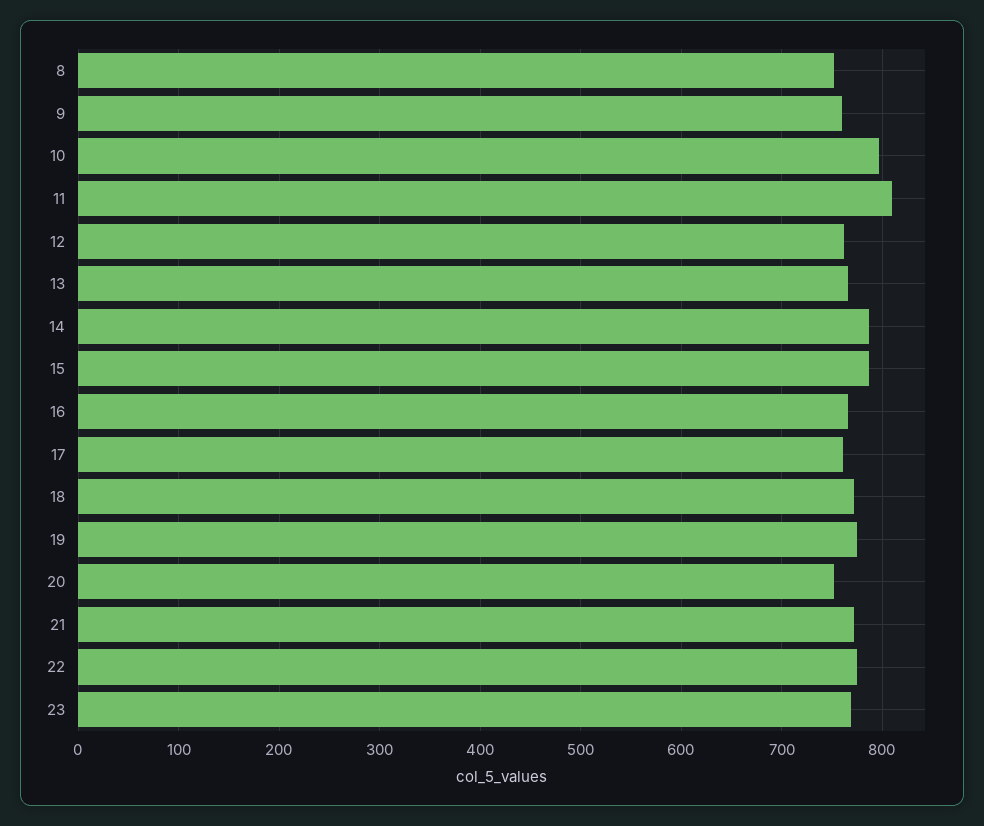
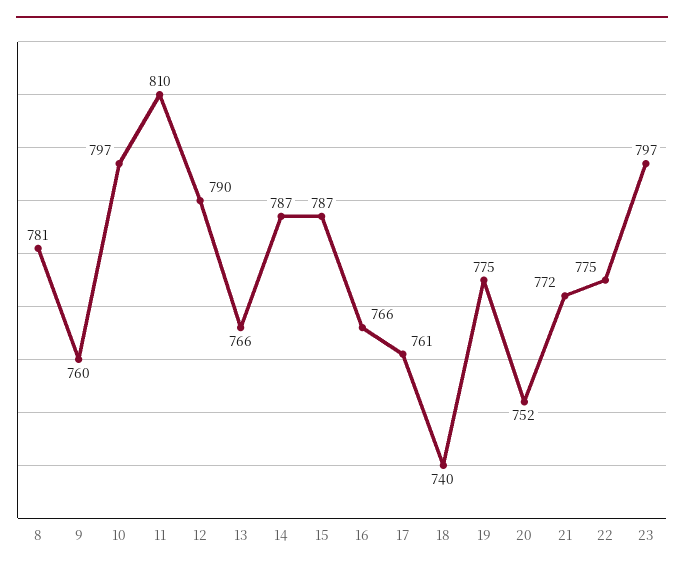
8: 750 -> 781
12: 760 -> 790
18: 770 -> 740
23: 770 -> 797

